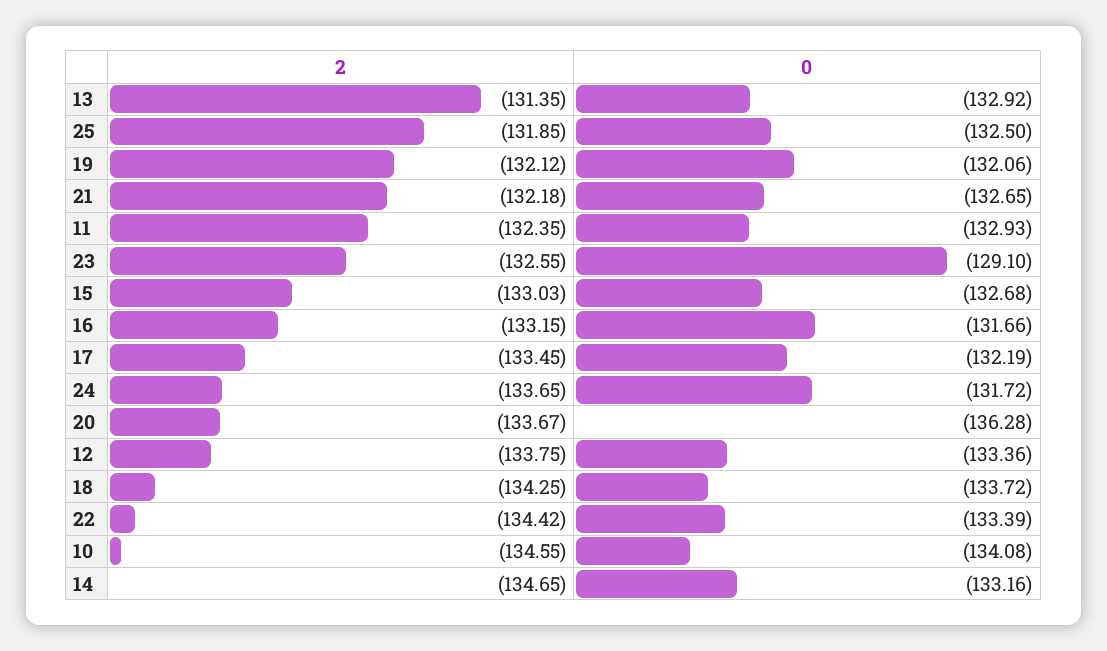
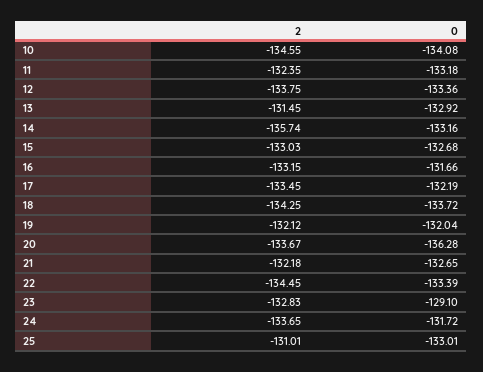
2, 13: -131.35 -> -131.45
2, 25: -131.85 -> -131.01
0, 25: -132.5 -> -133.01
0, 19: -132.06 -> -132.04
0, 11: -132.93 -> -133.18
2, 23: -132.55 -> -132.83
2, 22: -134.42 -> -134.45
2, 14: -134.65 -> -135.74

